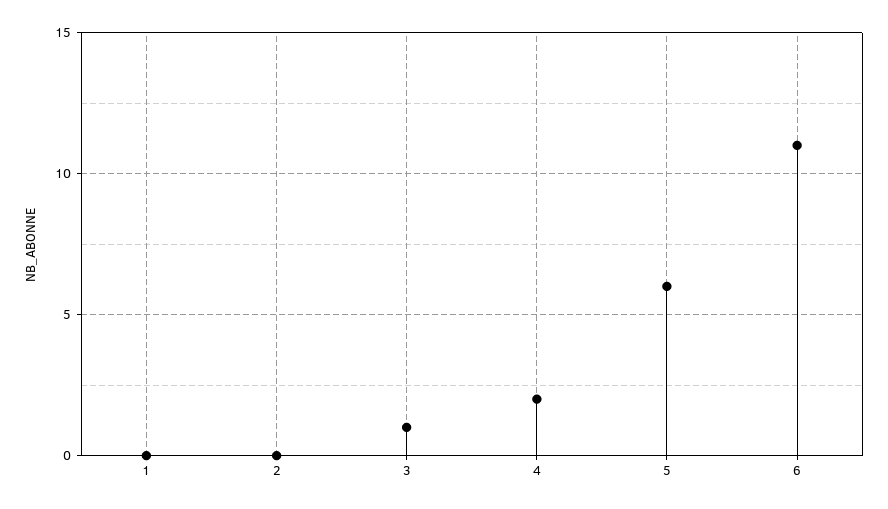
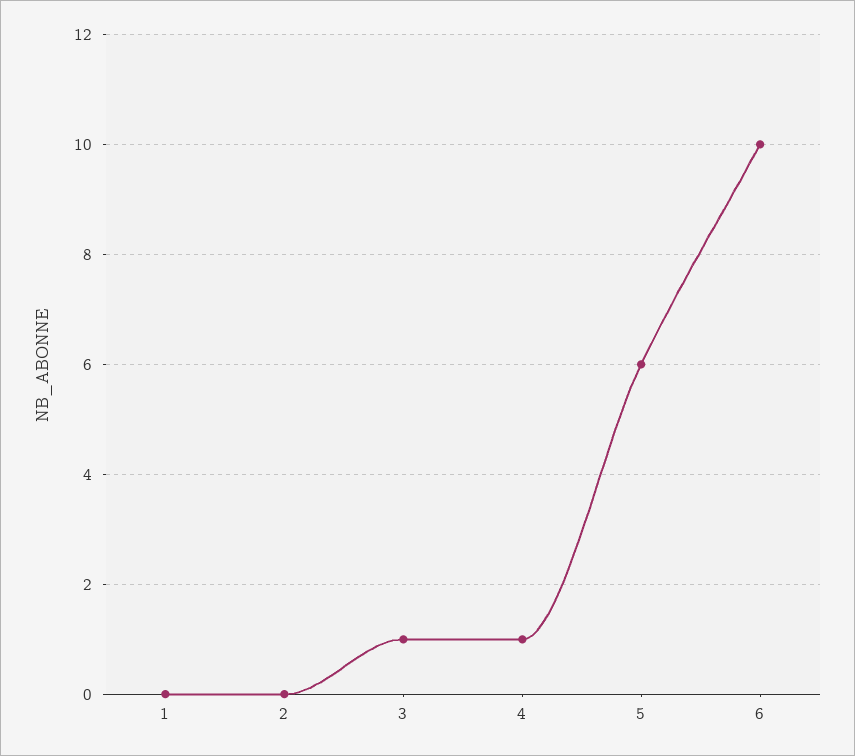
4: 2 -> 1
6: 11 -> 10

